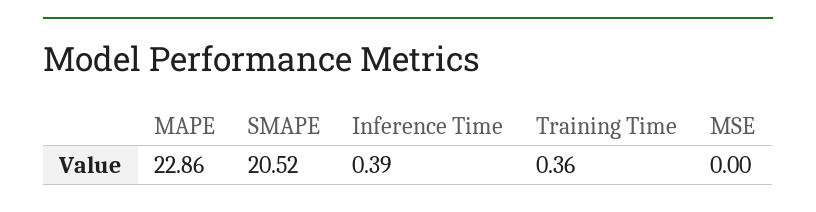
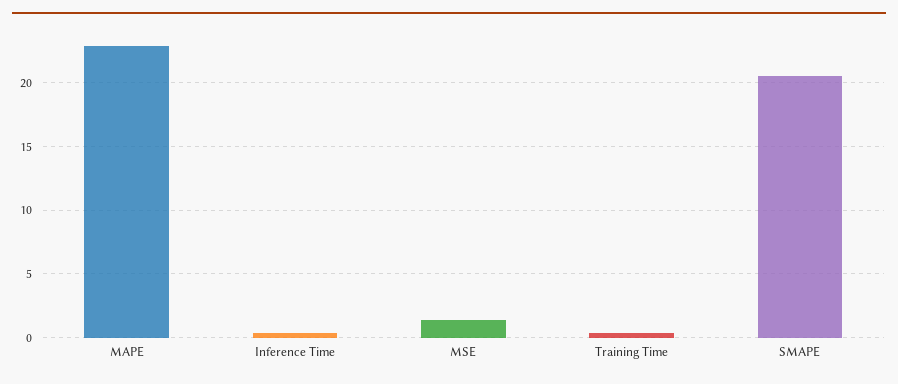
MSE: 0 -> 1.5

